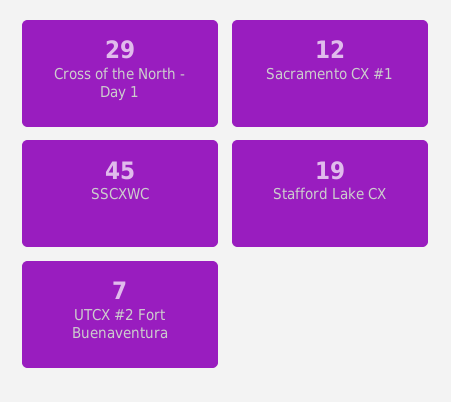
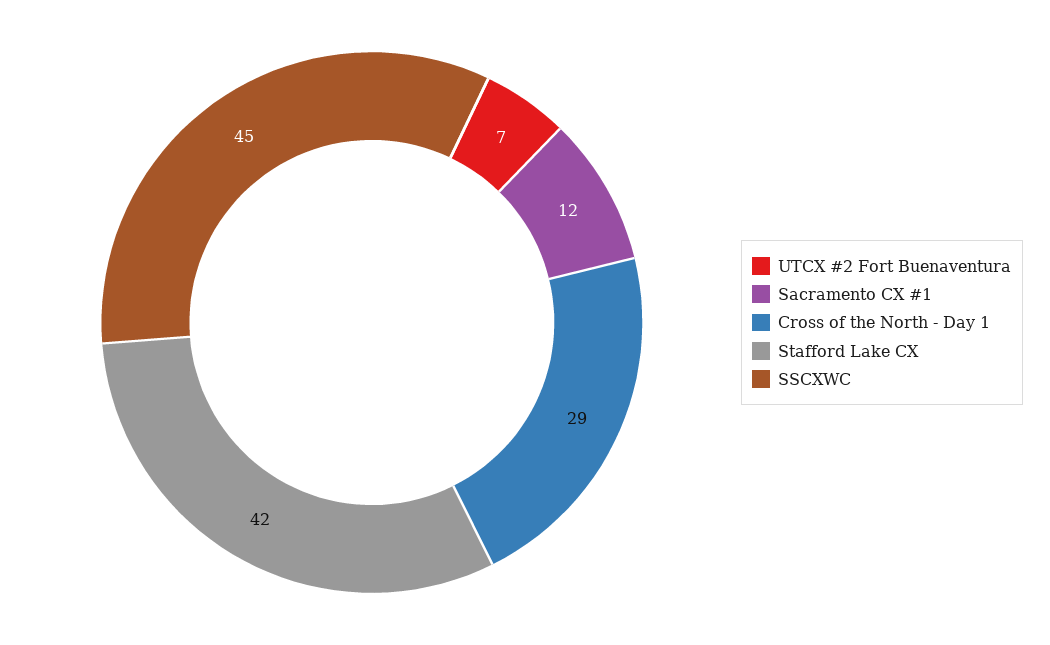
Stafford Lake CX: 19 -> 42

